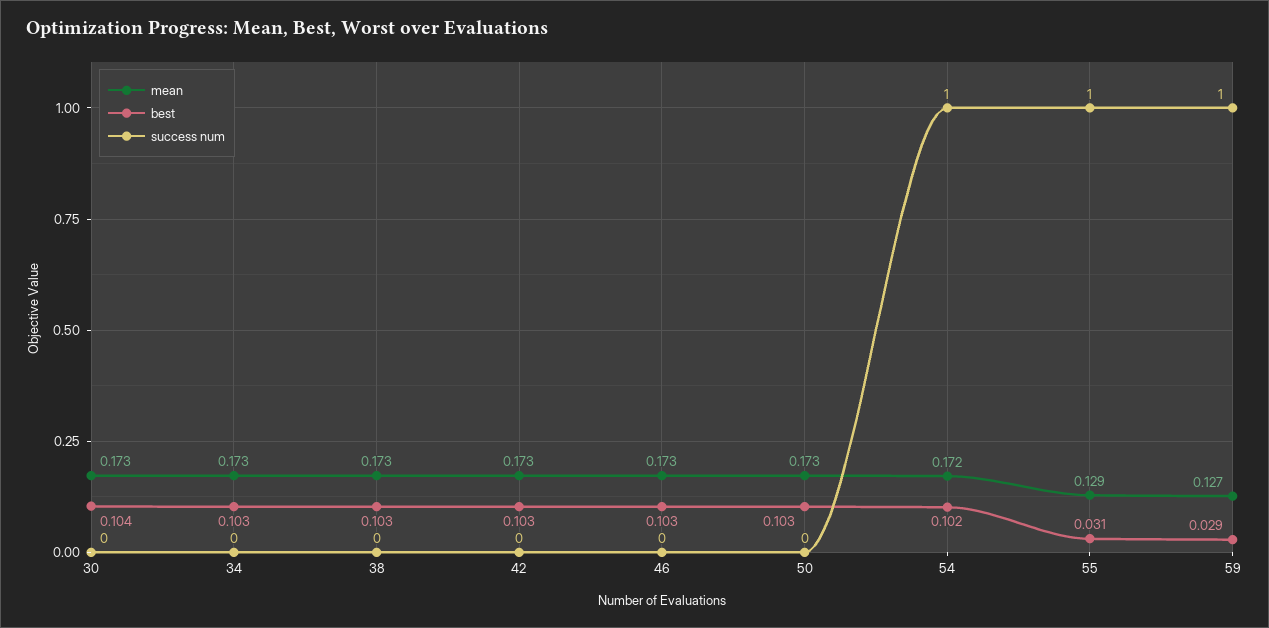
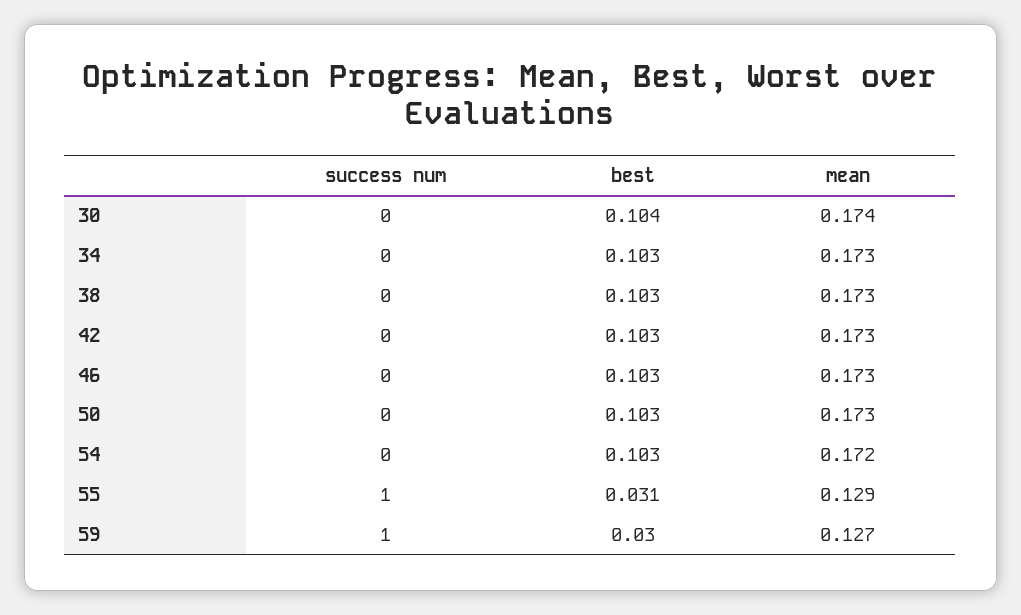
mean, 30: 0.173 -> 0.174
best, 54: 0.102 -> 0.103
success num, 54: 1 -> 0
best, 59: 0.029 -> 0.03

